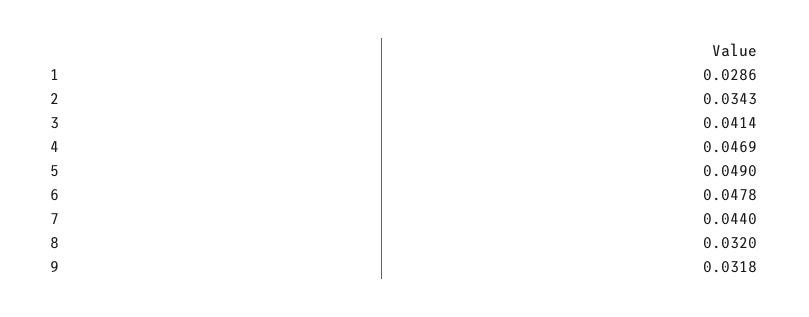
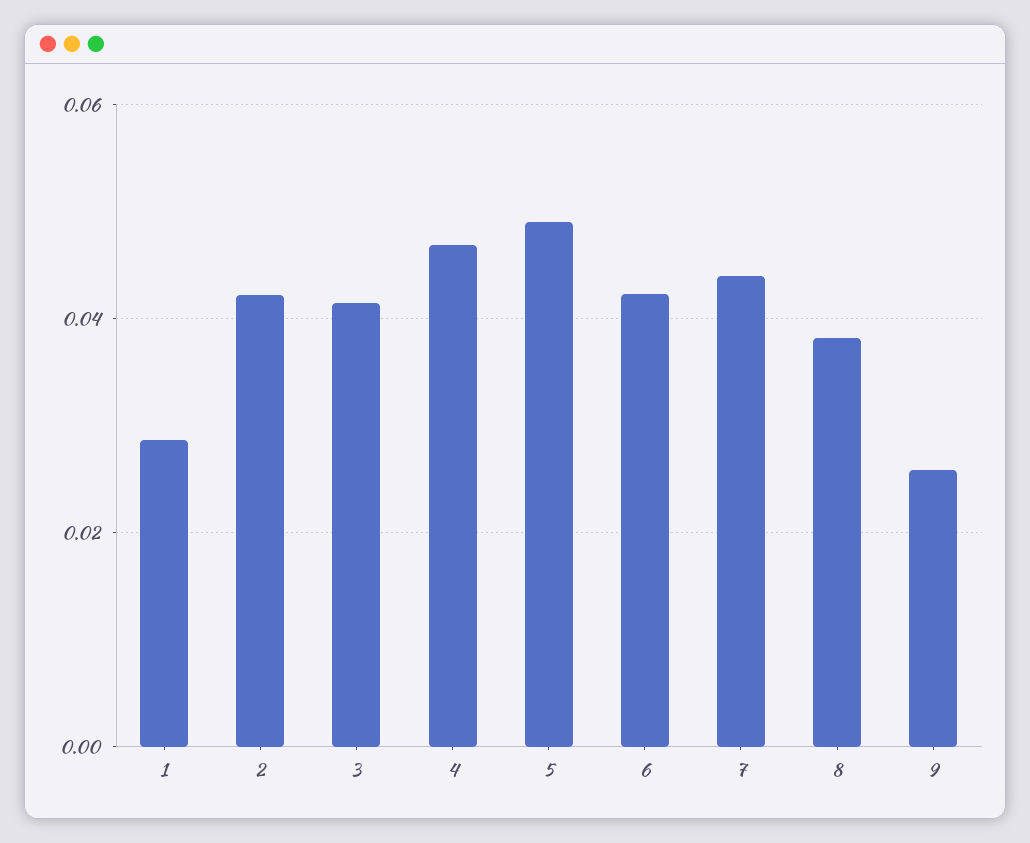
2: 0.0343 -> 0.042
6: 0.0478 -> 0.042
8: 0.032 -> 0.038
9: 0.0318 -> 0.026

